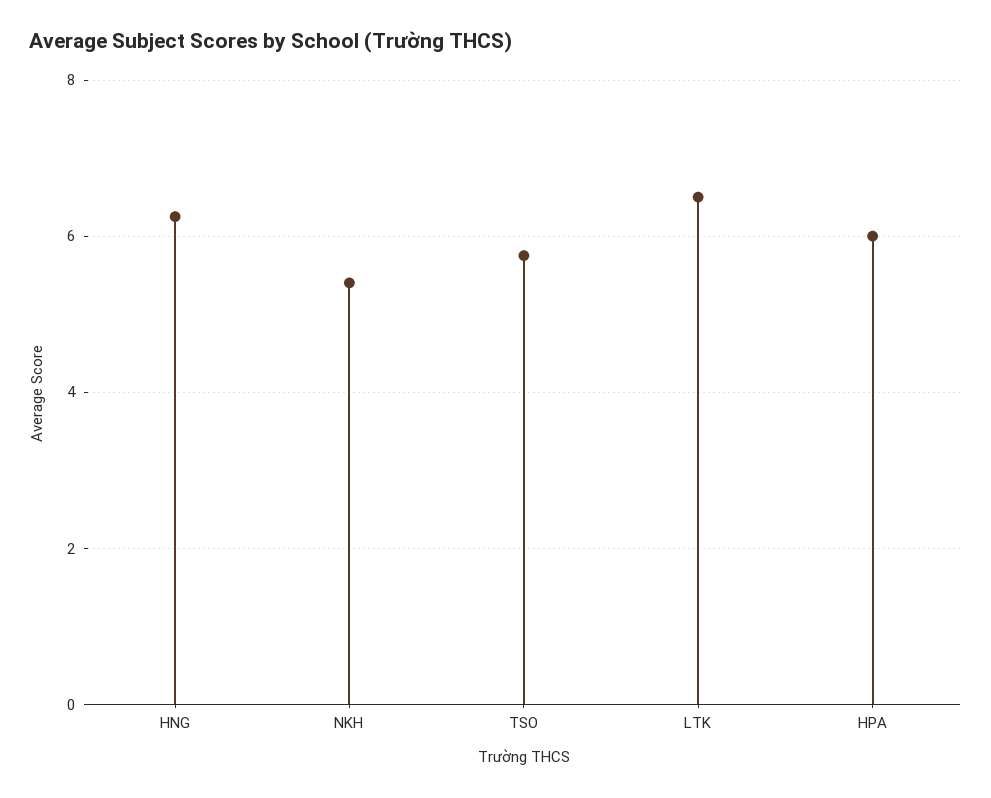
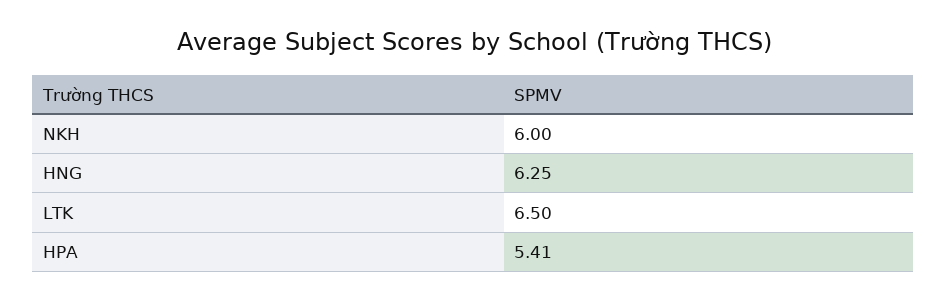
NKH: 5.4 -> 6
TSO: 5.8 -> none
HPA: 6 -> 5.41

